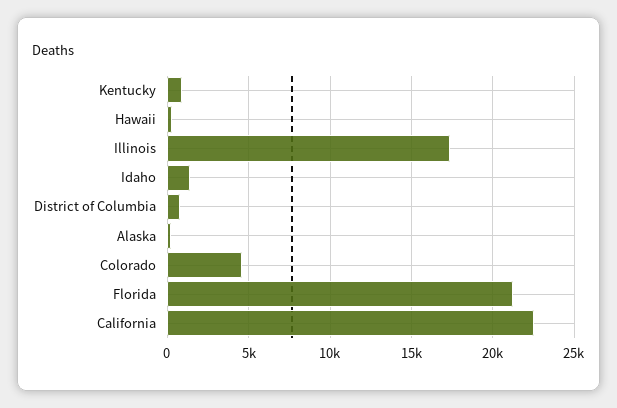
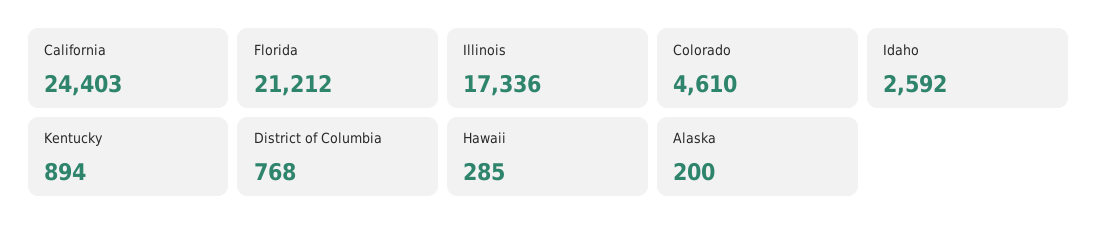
Idaho: 1500 -> 2592
California: 22500 -> 24403

